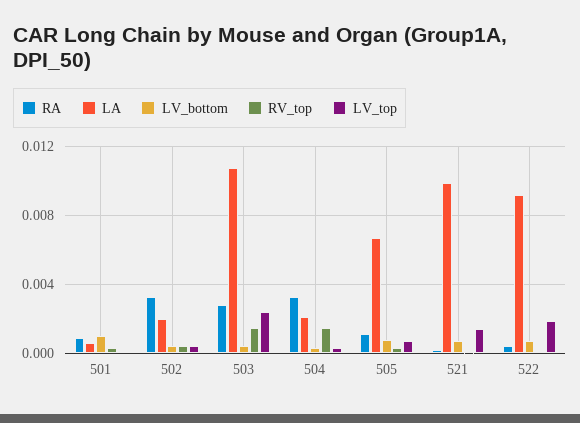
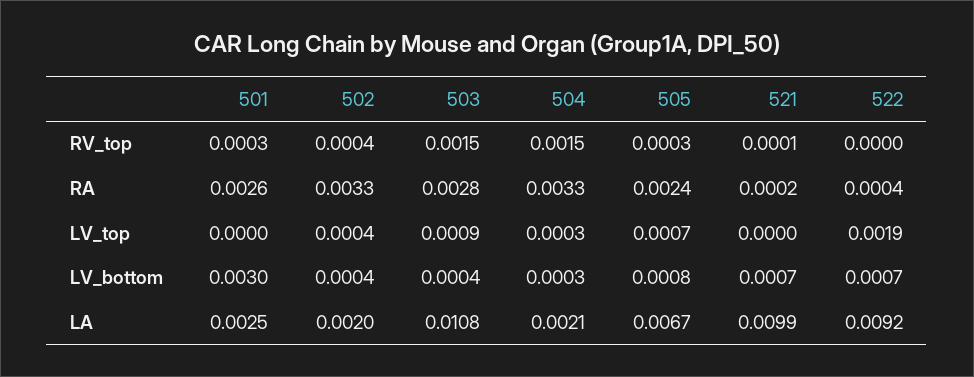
RA, 501: 0.001 -> 0.0026
LA, 501: 0.0005 -> 0.0025
LV_bottom, 501: 0.001 -> 0.003
LV_top, 503: 0.0025 -> 0.0009
RA, 505: 0.001 -> 0.0024
LV_top, 521: 0.0015 -> 0

